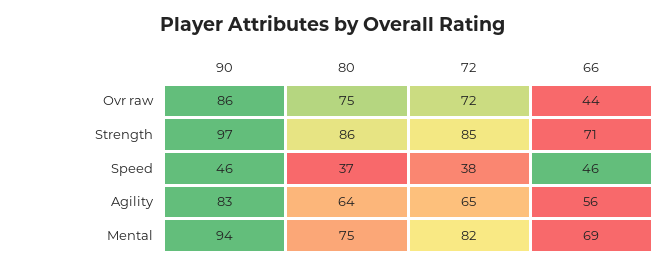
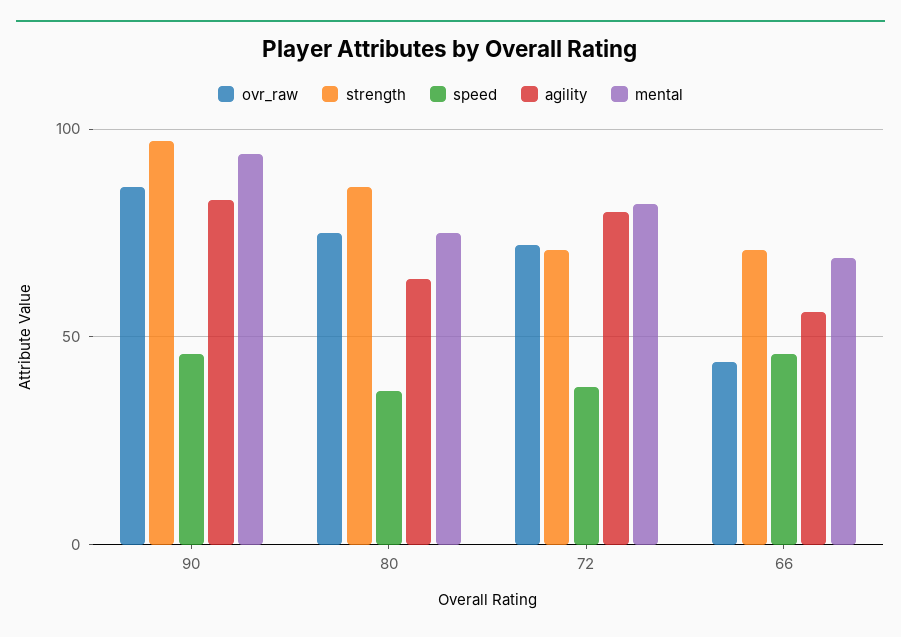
Strength, 72: 85 -> 70
Agility, 72: 65 -> 80

